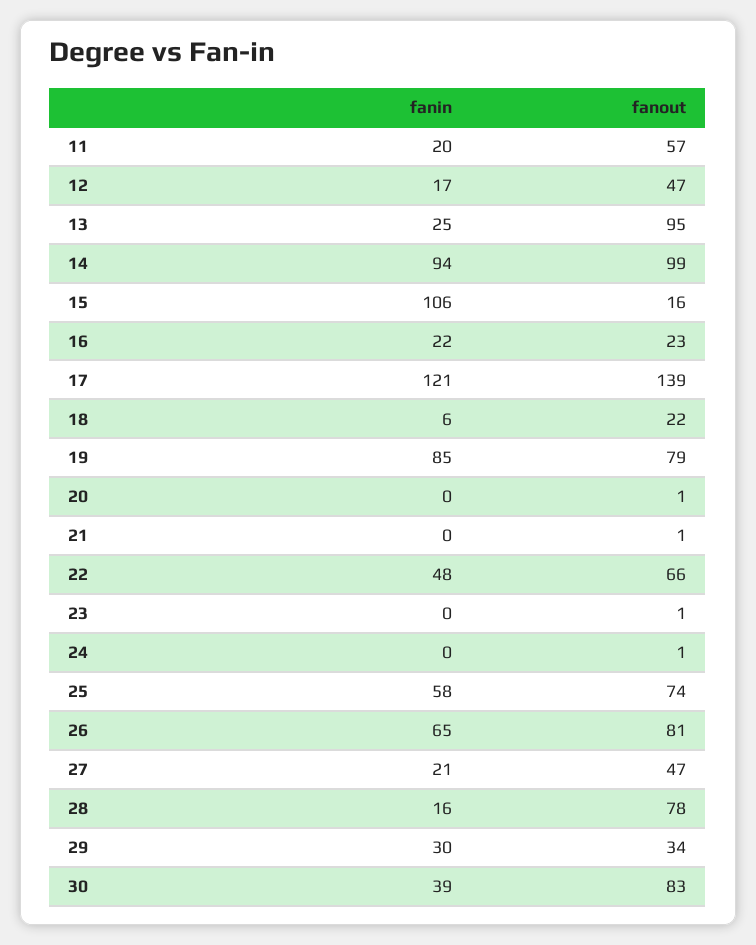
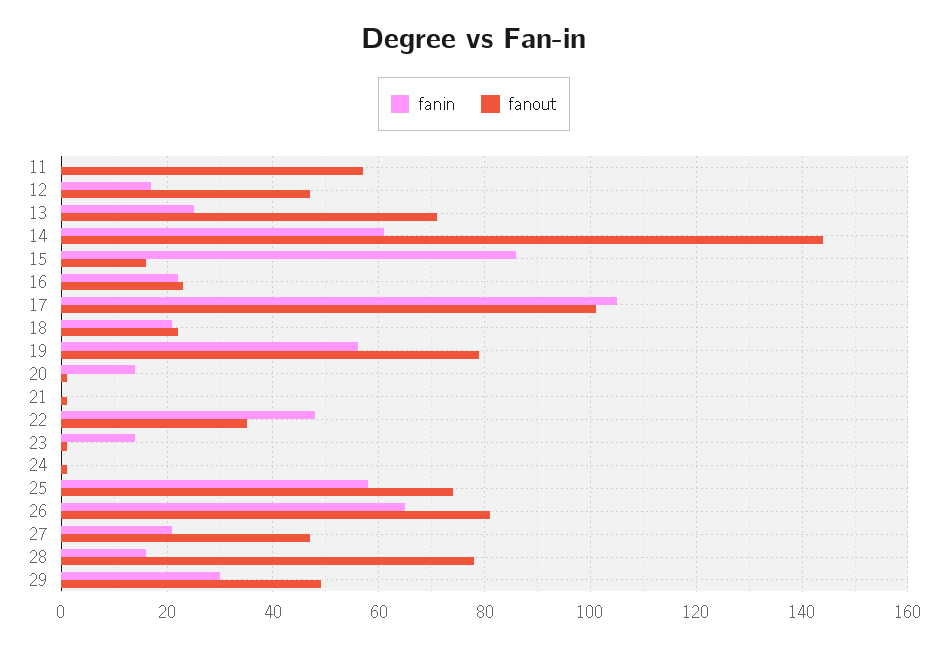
fanin, 11: 20 -> 0
fanout, 13: 95 -> 70
fanin, 14: 94 -> 60
fanout, 14: 99 -> 145
fanin, 15: 106 -> 85
fanin, 17: 121 -> 105
fanout, 17: 139 -> 100
fanin, 18: 6 -> 20
fanin, 19: 85 -> 55
fanin, 20: 0 -> 15
fanout, 22: 66 -> 35
fanin, 23: 0 -> 15
fanout, 29: 34 -> 50
fanin, 30: 39 -> none
fanout, 30: 83 -> none

